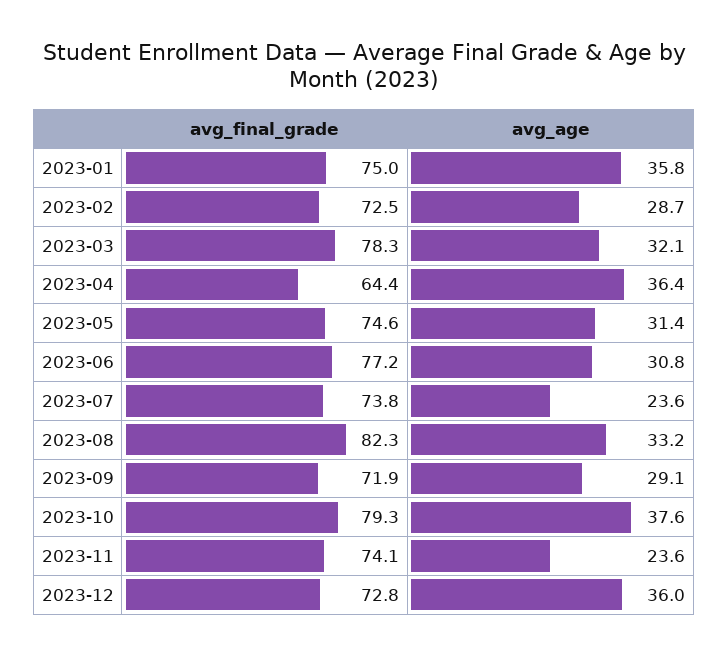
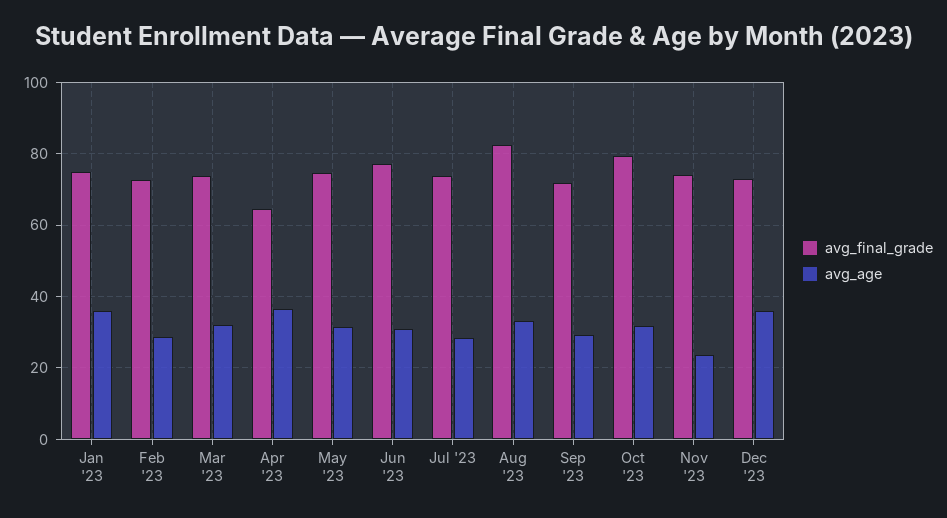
avg_final_grade, 2023-03: 78.3 -> 74
avg_age, 2023-07: 23.6 -> 28
avg_age, 2023-10: 37.6 -> 32

